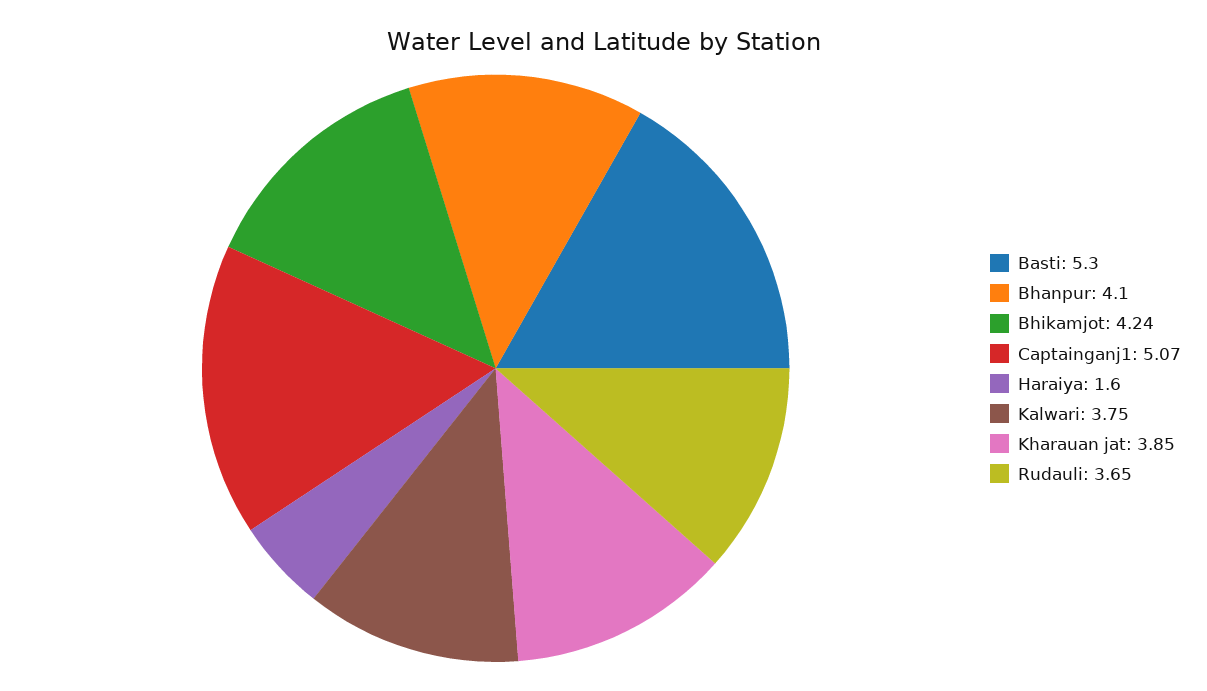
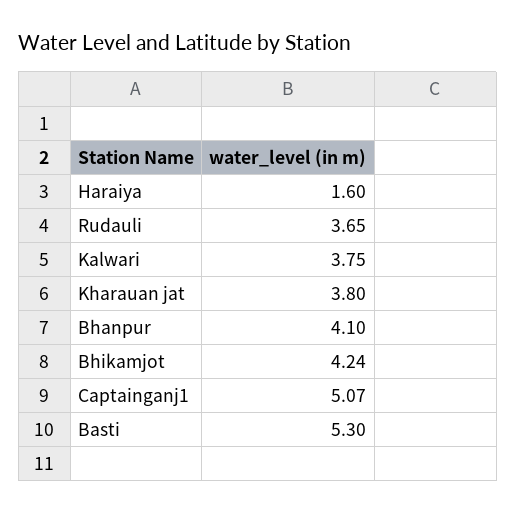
Kharauan jat: 3.85 -> 3.8

